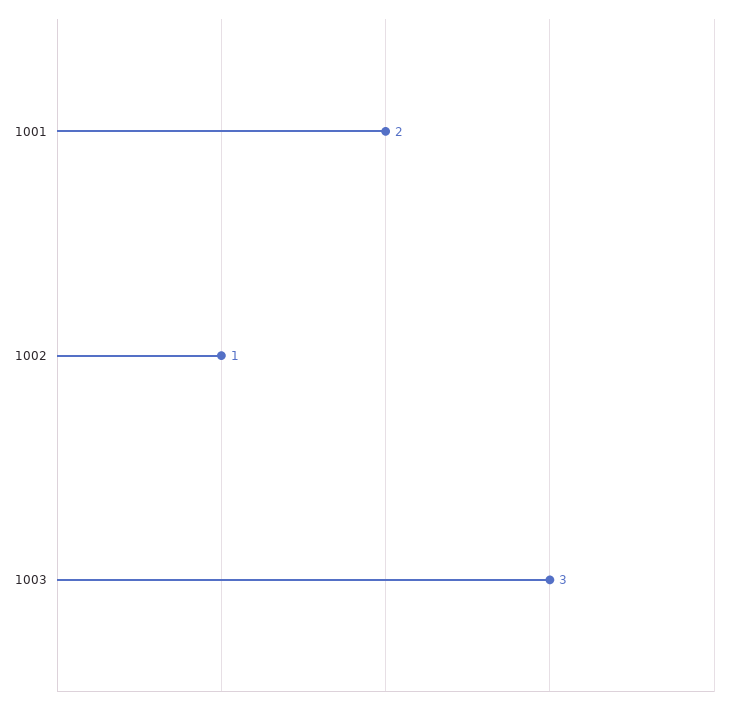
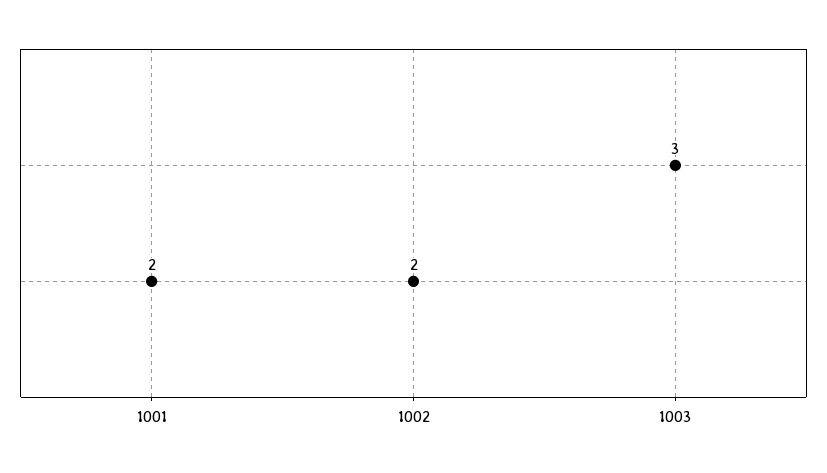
1002: 1 -> 2

